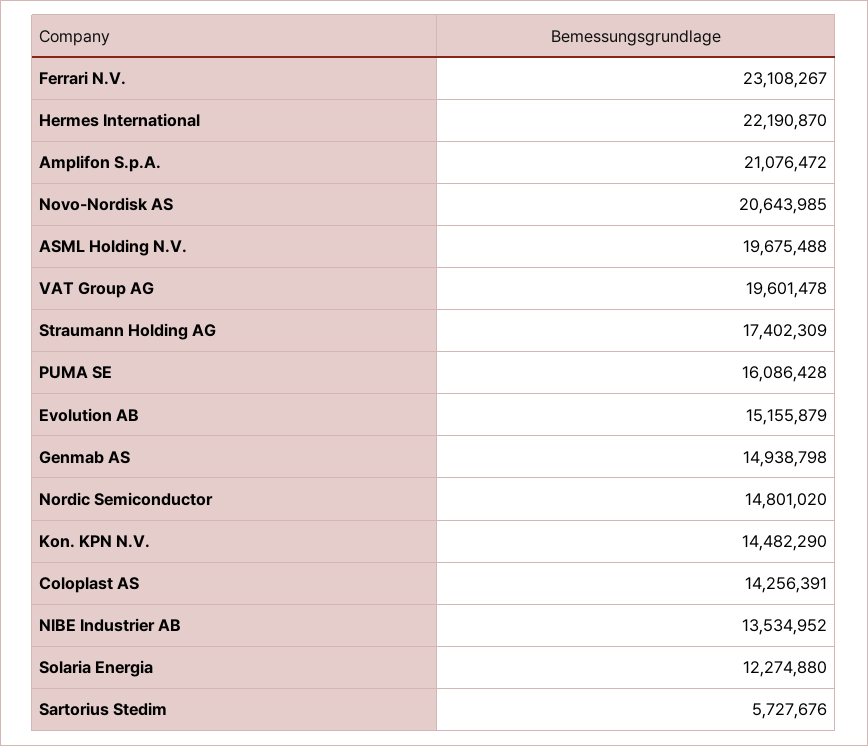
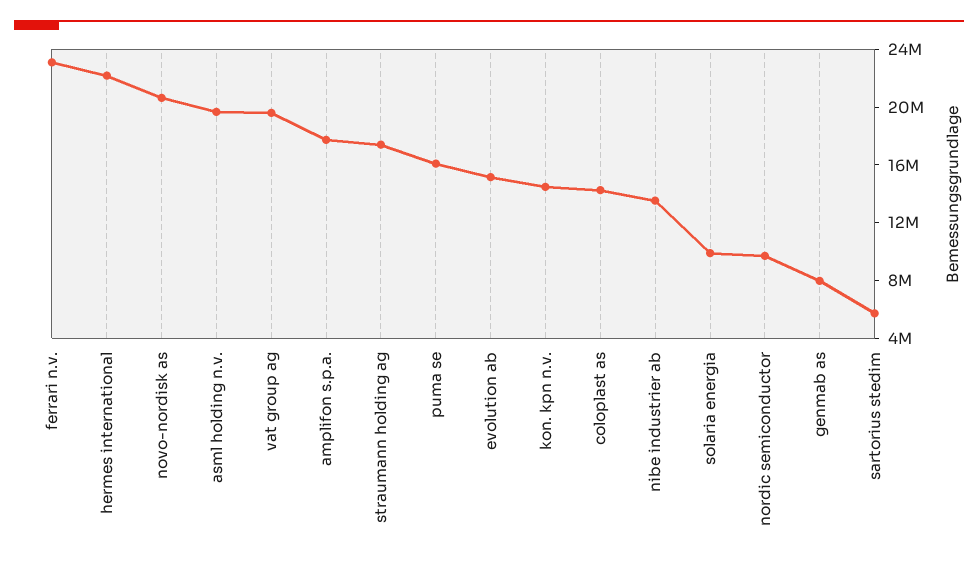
Amplifon S.p.A.: 21076472 -> 18000000
Genmab AS: 14938798 -> 8000000
Nordic Semiconductor: 14801020 -> 10000000
Solaria Energia: 12274880 -> 10000000

